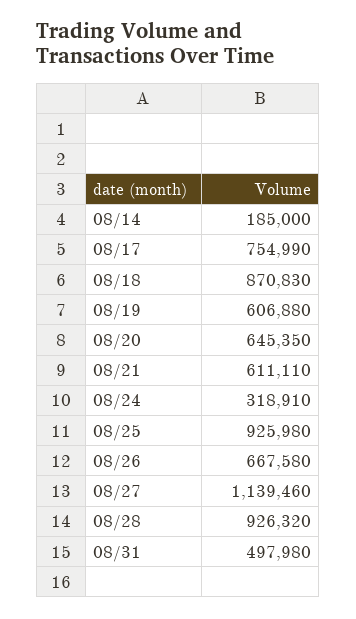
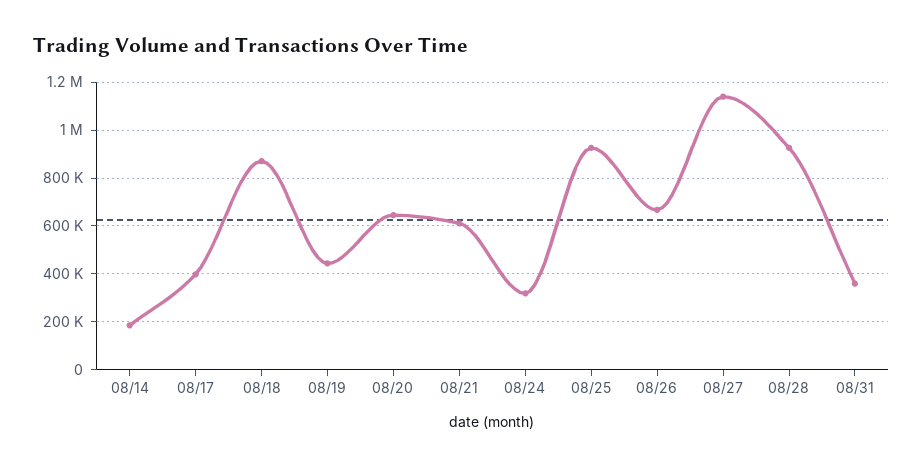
08/17: 754990 -> 400000
08/19: 606880 -> 450000
08/31: 497980 -> 350000

